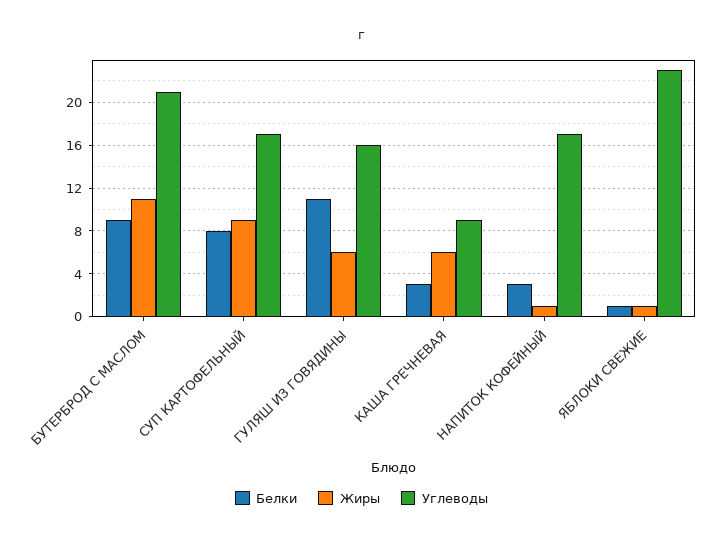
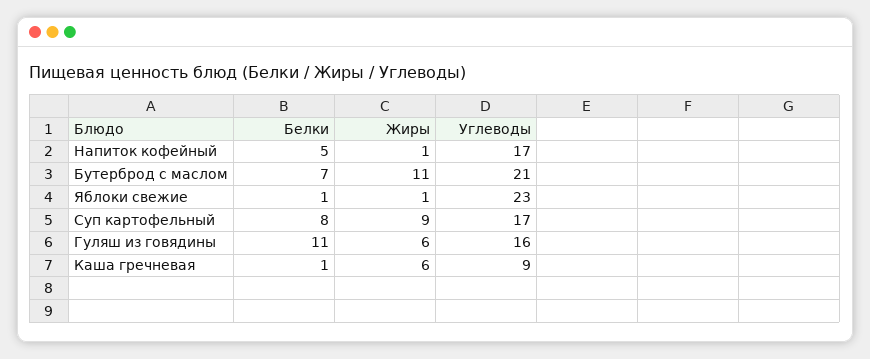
Белки, БУТЕРБРОД С МАСЛОМ: 9 -> 7
Белки, КАША ГРЕЧНЕВАЯ: 3 -> 1
Белки, НАПИТОК КОФЕЙНЫЙ: 3 -> 5

